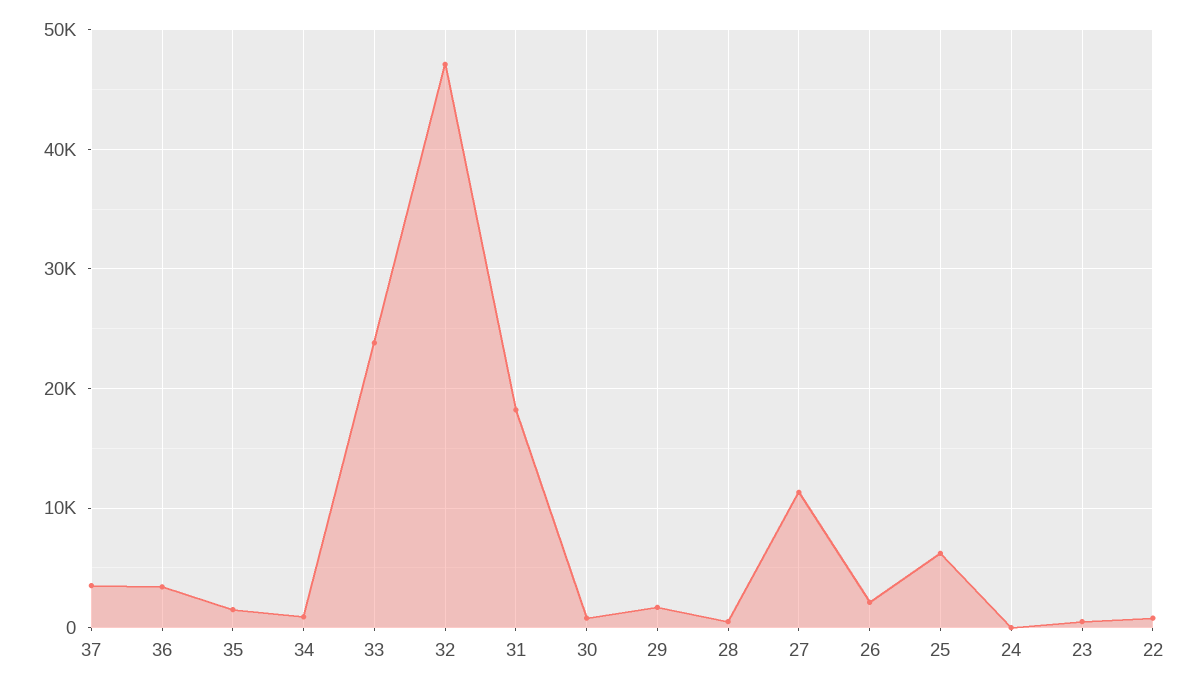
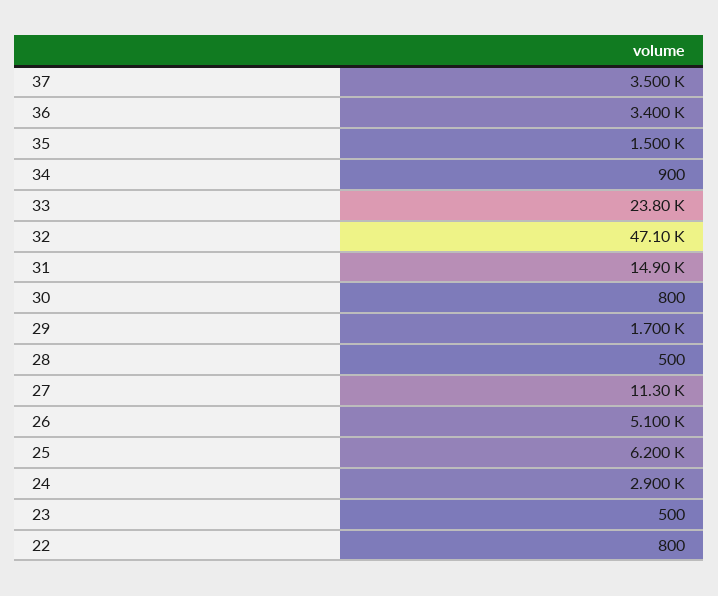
31: 18000 -> 14900
26: 2000 -> 5100
24: 0 -> 2900

